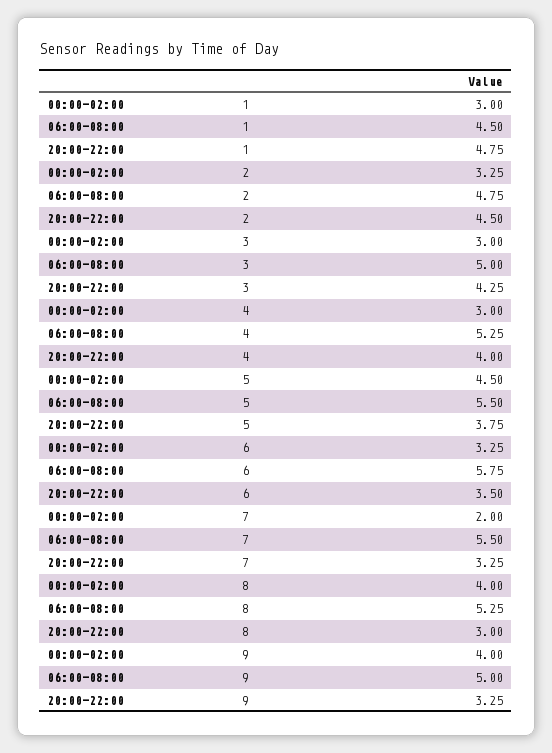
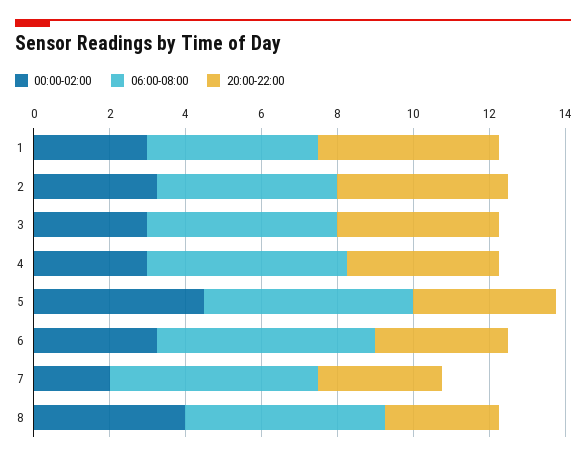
00:00-02:00, 9: 4 -> none
06:00-08:00, 9: 5 -> none
20:00-22:00, 9: 3.25 -> none

